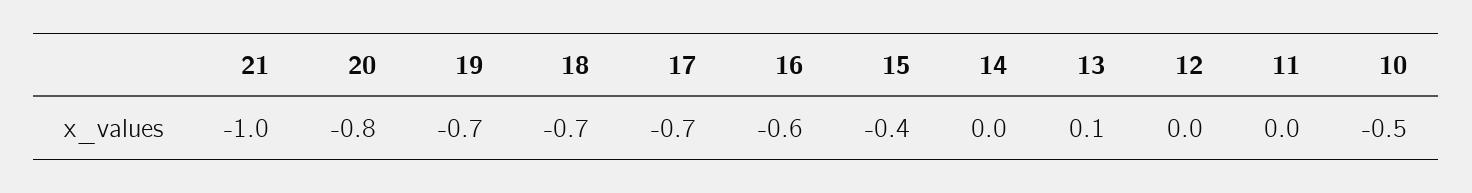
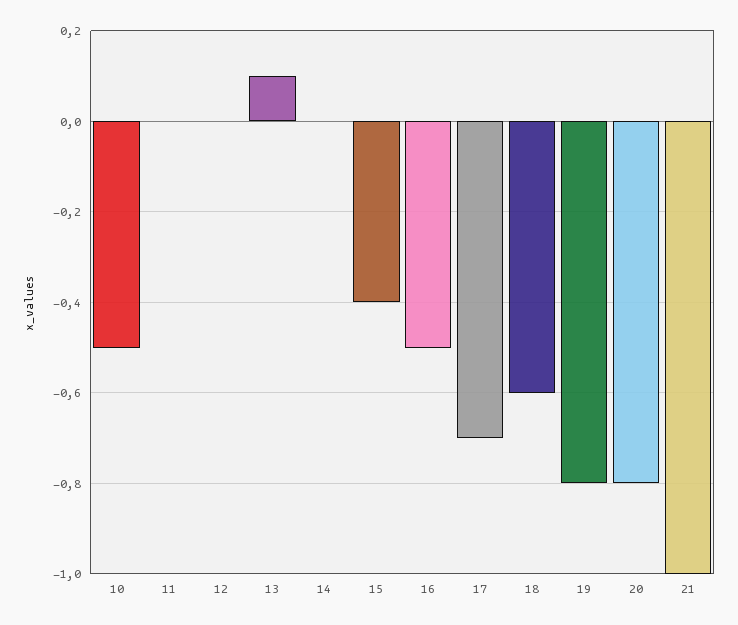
19: -0.7 -> -0.8
18: -0.7 -> -0.6
16: -0.6 -> -0.5

